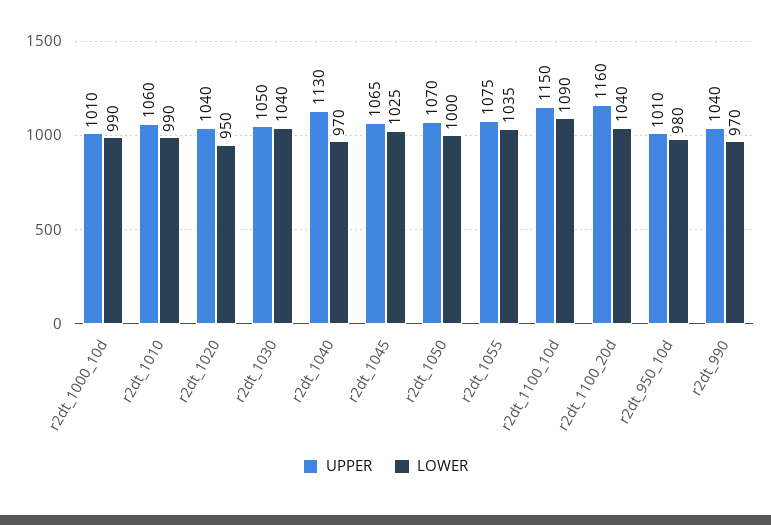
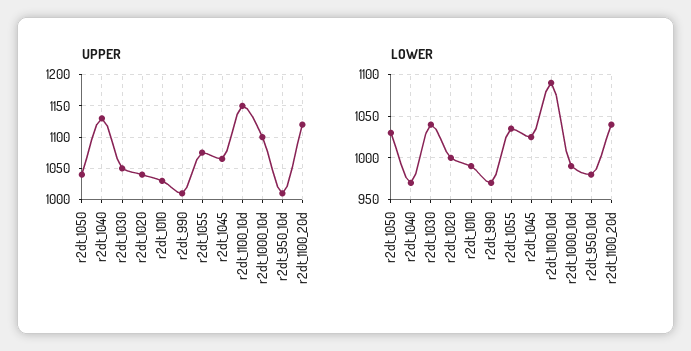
UPPER, r2dt_1000_10d: 1010 -> 1100
UPPER, r2dt_1010: 1060 -> 1030
LOWER, r2dt_1020: 950 -> 1000
UPPER, r2dt_1050: 1070 -> 1040
LOWER, r2dt_1050: 1000 -> 1030
UPPER, r2dt_1100_20d: 1160 -> 1120
UPPER, r2dt_990: 1040 -> 1010

